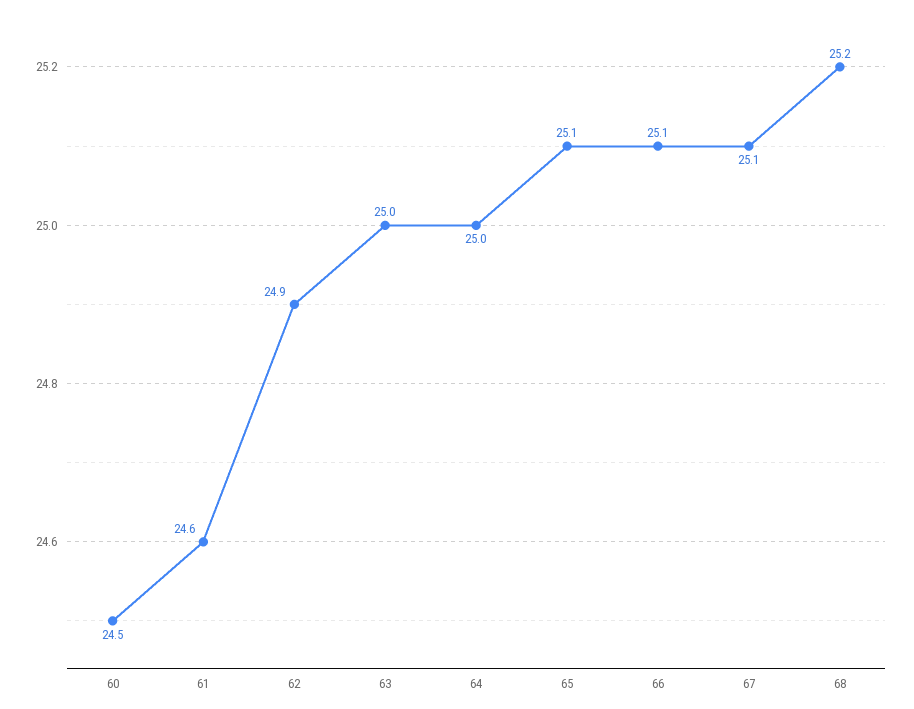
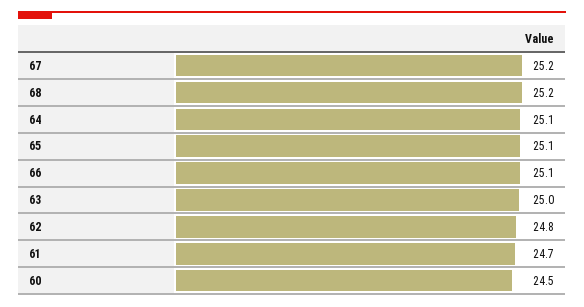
61: 24.6 -> 24.7
62: 24.9 -> 24.8
64: 25 -> 25.1
67: 25.1 -> 25.2

